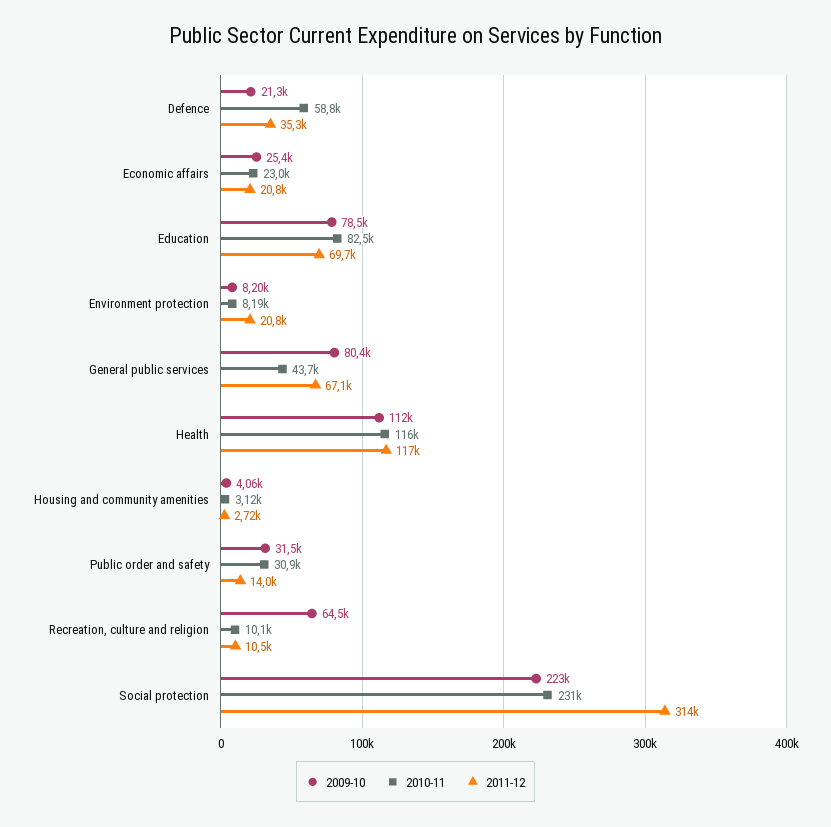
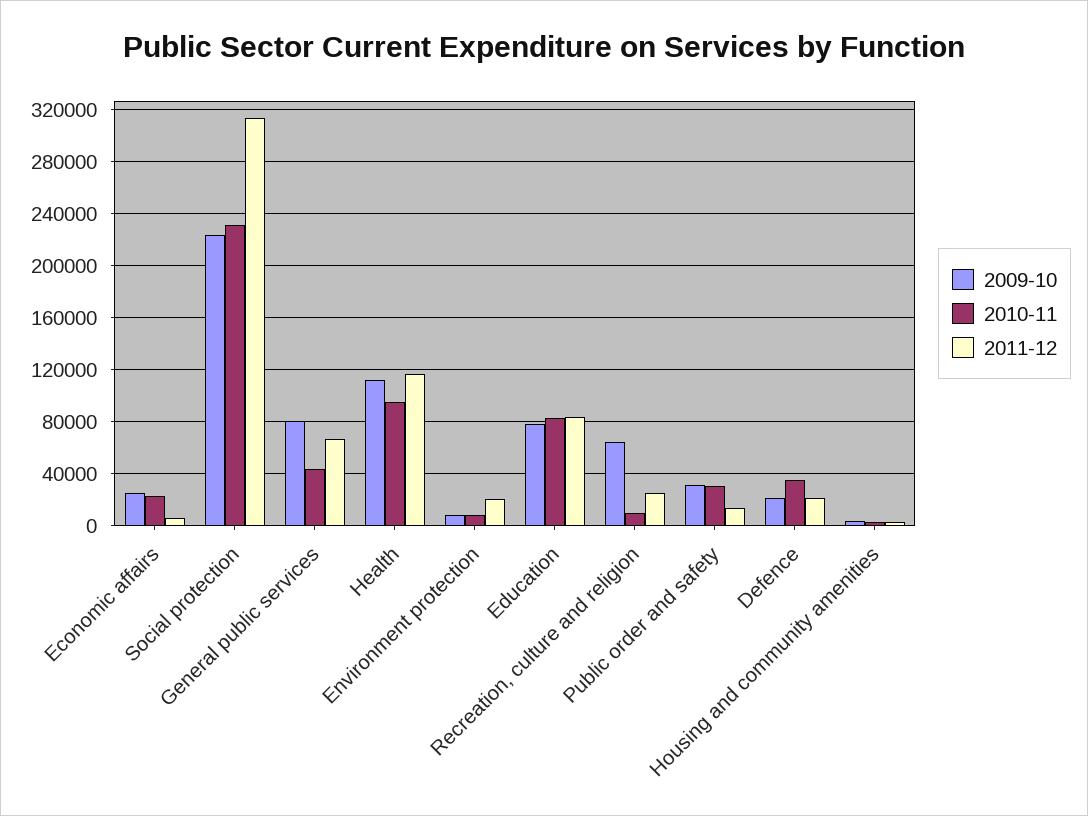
2010-11, Defence: 58800 -> 35000
2011-12, Defence: 35300 -> 20000
2011-12, Economic affairs: 20800 -> 5000
2011-12, Education: 69700 -> 85000
2010-11, Health: 116000 -> 95000
2011-12, Recreation, culture and religion: 10500 -> 25000

